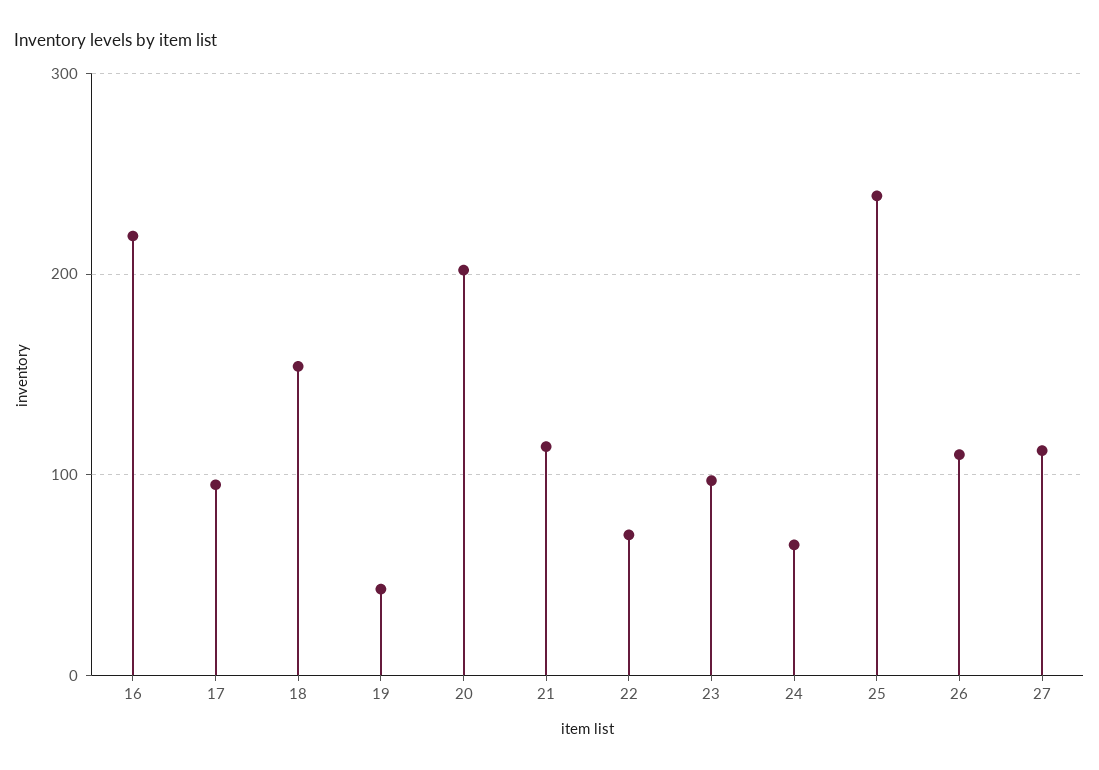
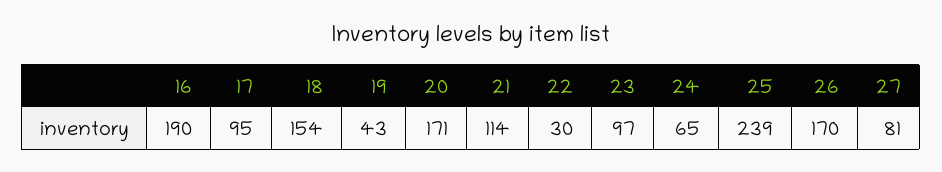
16: 220 -> 190
20: 200 -> 171
22: 70 -> 30
26: 110 -> 170
27: 110 -> 81

